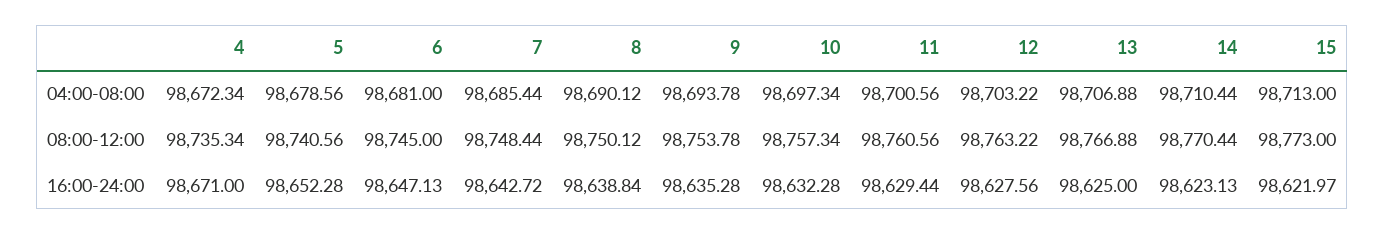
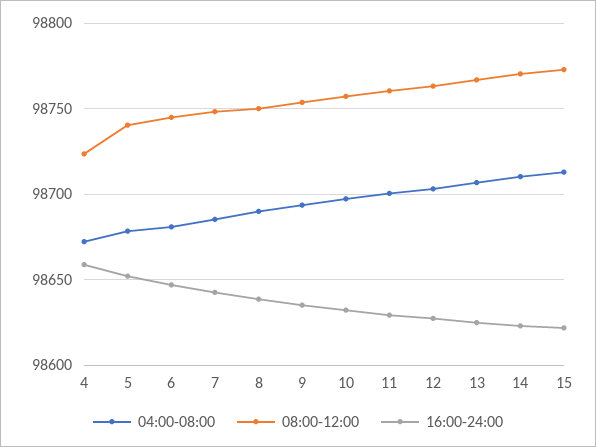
08:00-12:00, 4: 98735.34 -> 98725
16:00-24:00, 4: 98671 -> 98660

